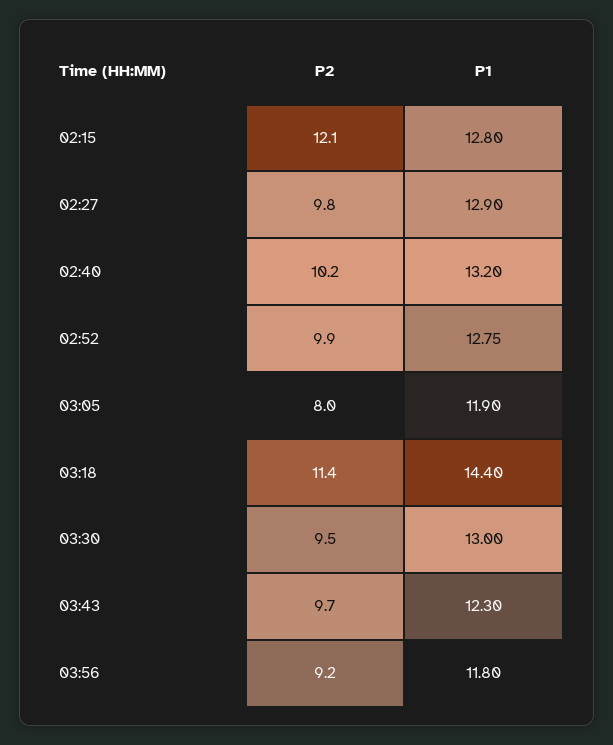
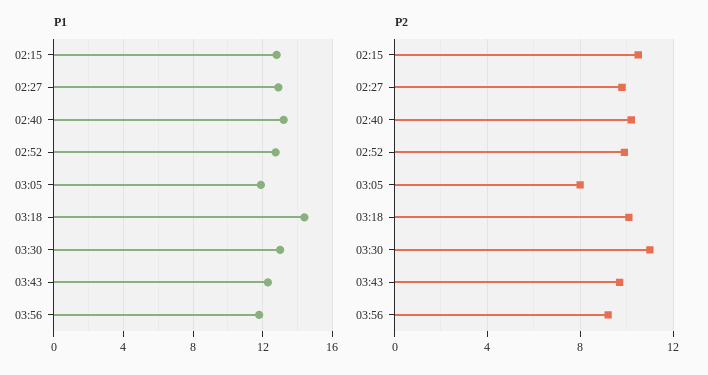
P2, 02:15: 12.1 -> 10.5
P2, 03:18: 11.4 -> 10
P2, 03:30: 9.5 -> 11

